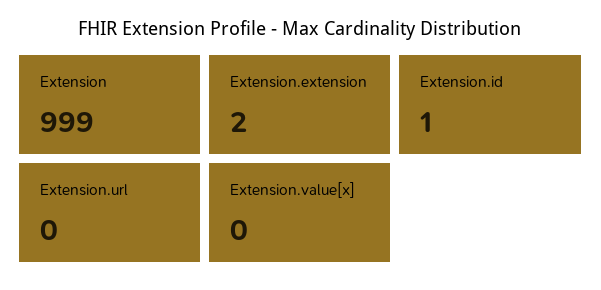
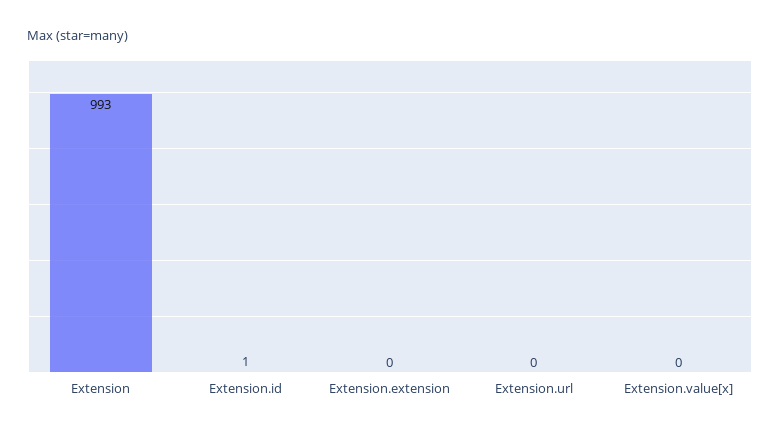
Extension: 999 -> 993
Extension.extension: 2 -> 0

